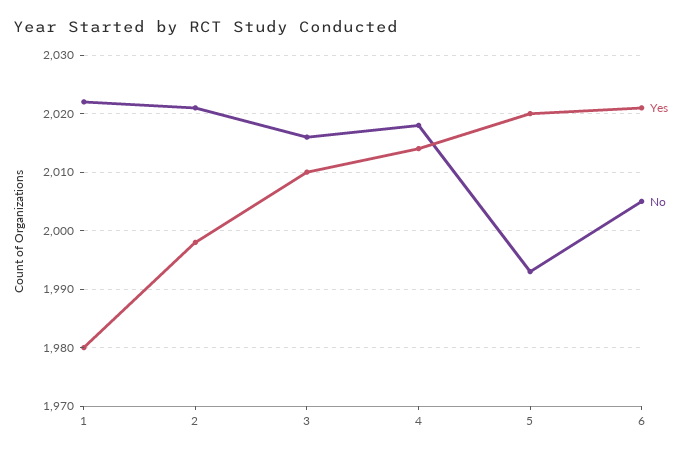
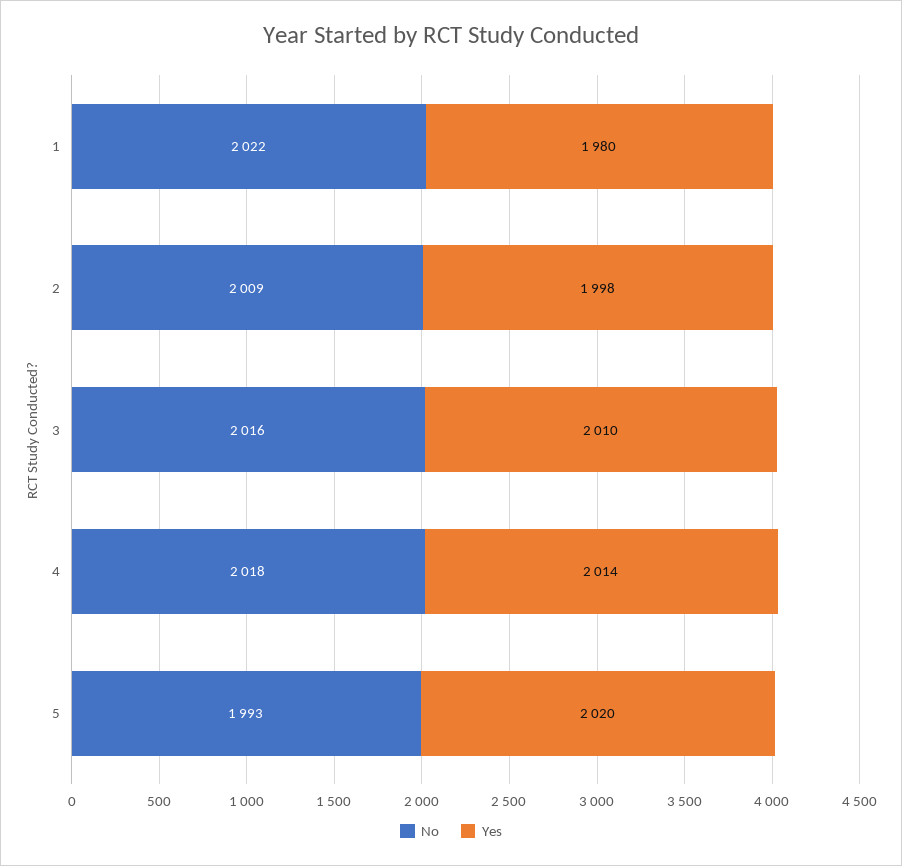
No, 2: 2020 -> 2009
Yes, 6: 2020 -> none
No, 6: 2005 -> none

